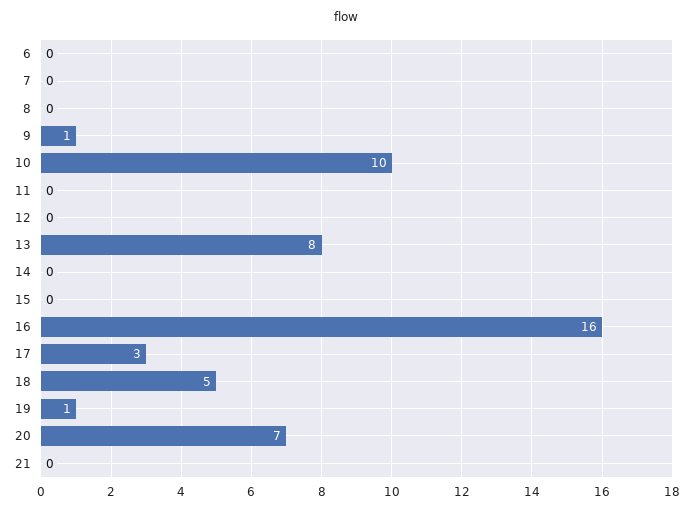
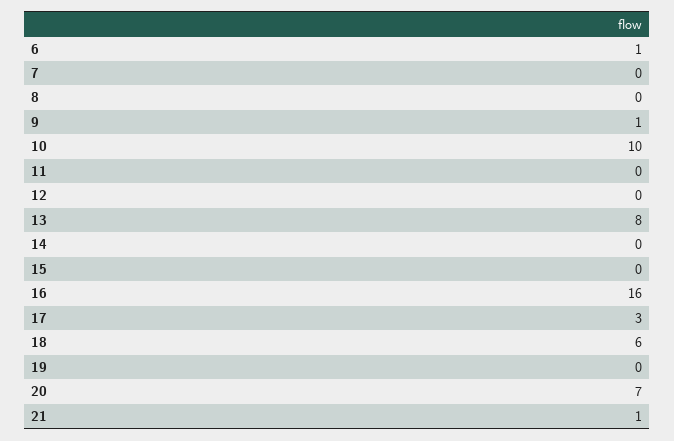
6: 0 -> 1
18: 5 -> 6
19: 1 -> 0
21: 0 -> 1

